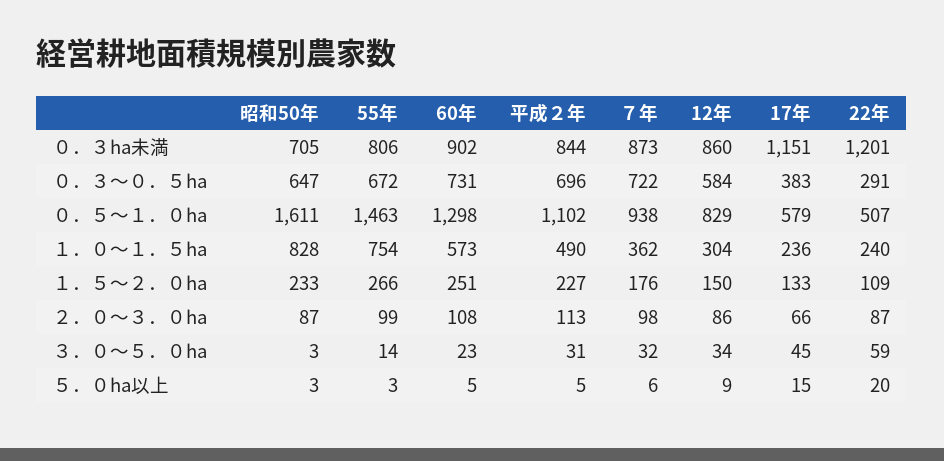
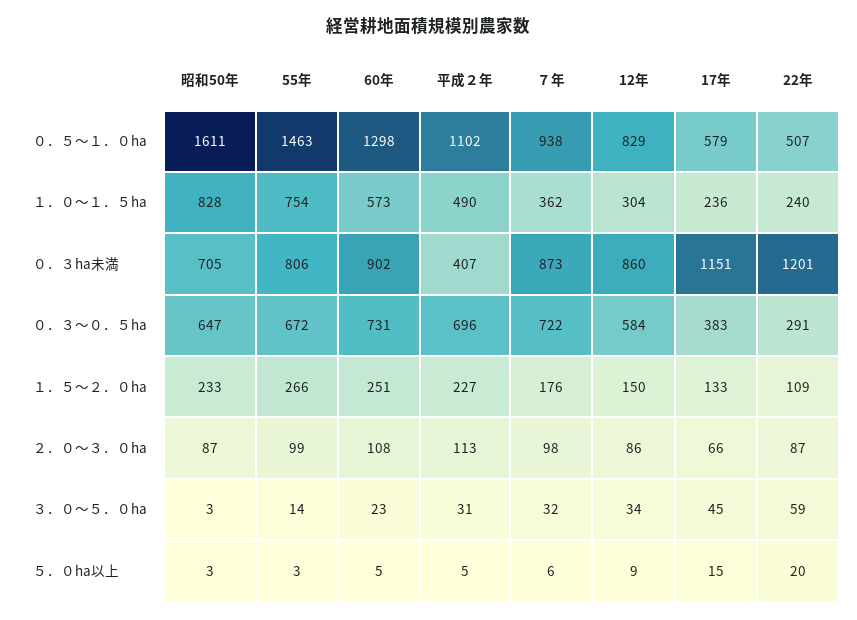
平成２年, ０．３ha未満: 844 -> 407

